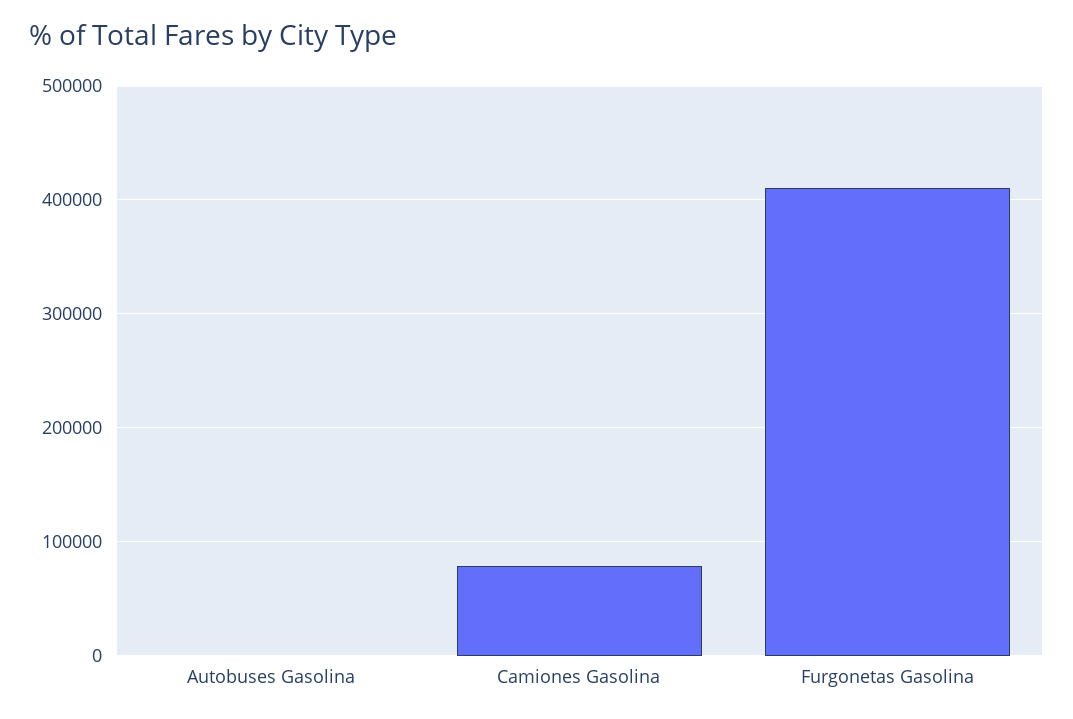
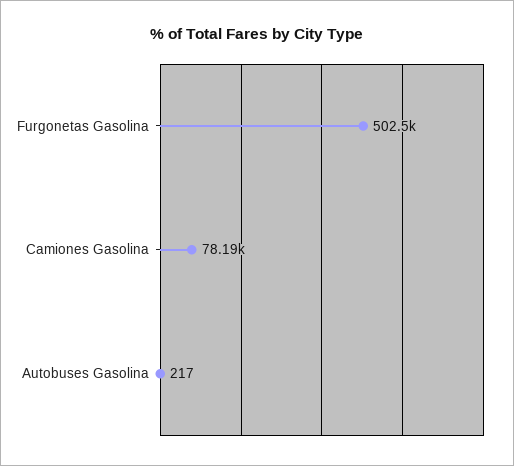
Furgonetas Gasolina: 410000 -> 502500

